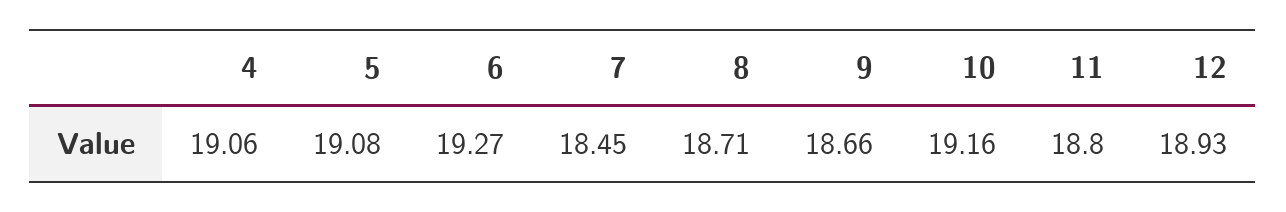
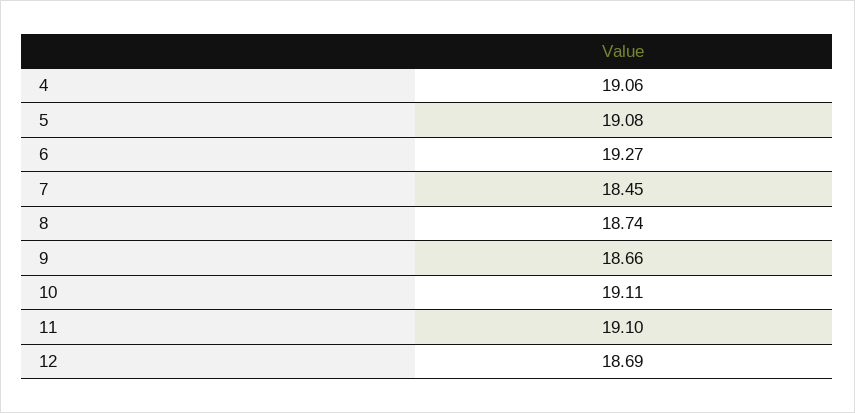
8: 18.71 -> 18.74
10: 19.16 -> 19.11
11: 18.8 -> 19.1
12: 18.93 -> 18.69

